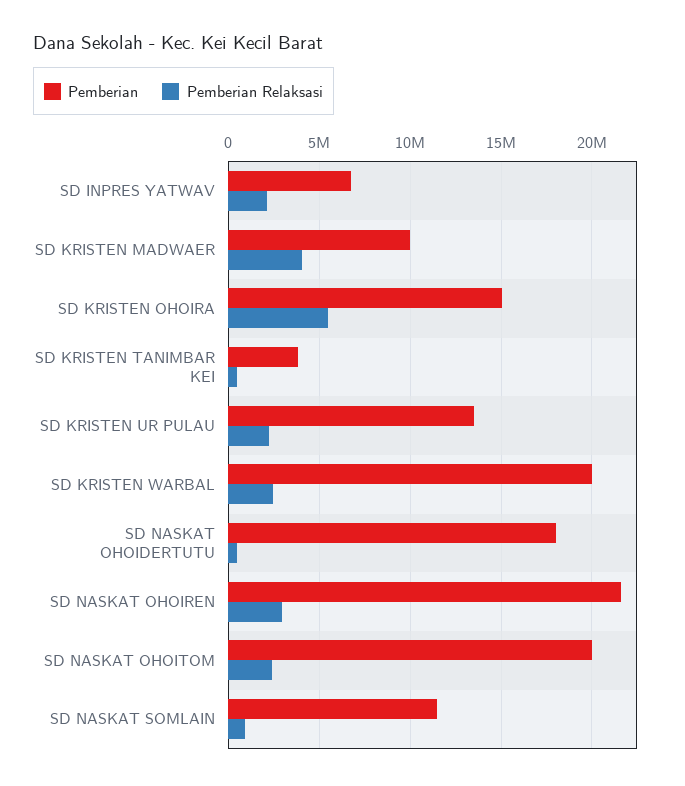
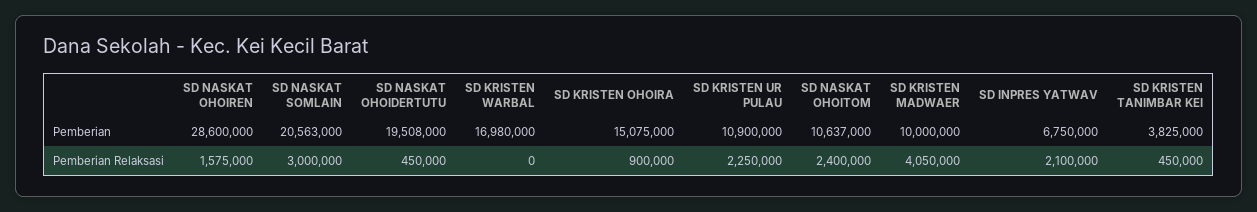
Pemberian Relaksasi, SD KRISTEN OHOIRA: 5500000 -> 900000
Pemberian, SD KRISTEN UR PULAU: 13500000 -> 10900000
Pemberian, SD KRISTEN WARBAL: 20000000 -> 16980000
Pemberian Relaksasi, SD KRISTEN WARBAL: 2500000 -> 0
Pemberian, SD NASKAT OHOIDERTUTU: 18000000 -> 19508000
Pemberian, SD NASKAT OHOIREN: 21500000 -> 28600000
Pemberian Relaksasi, SD NASKAT OHOIREN: 3000000 -> 1575000
Pemberian, SD NASKAT OHOITOM: 20000000 -> 10637000
Pemberian, SD NASKAT SOMLAIN: 11500000 -> 20563000
Pemberian Relaksasi, SD NASKAT SOMLAIN: 1000000 -> 3000000

